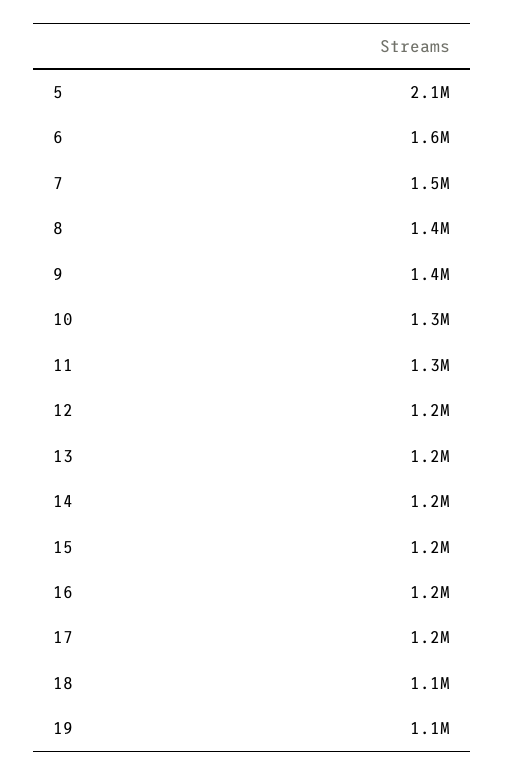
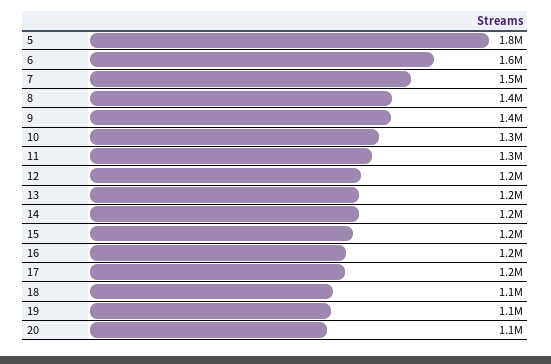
5: 2100000 -> 1800000
20: none -> 1100000

